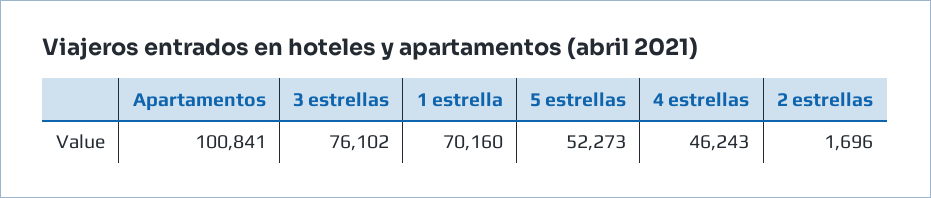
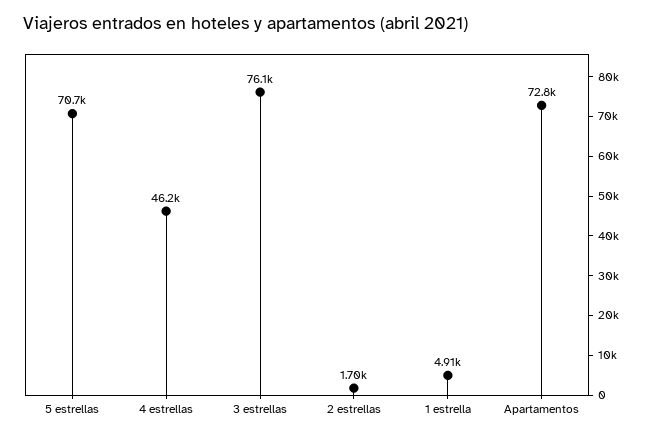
Apartamentos: 100841 -> 72800
1 estrella: 70160 -> 4910
5 estrellas: 52273 -> 70700

